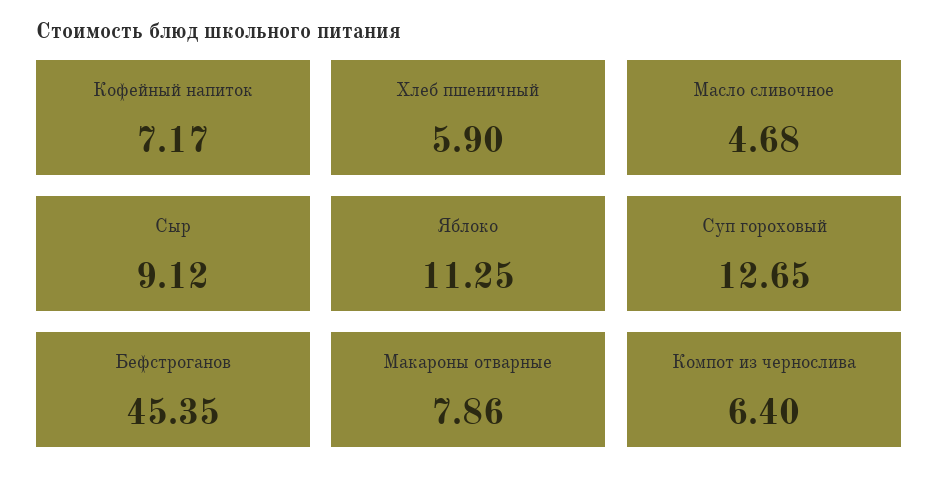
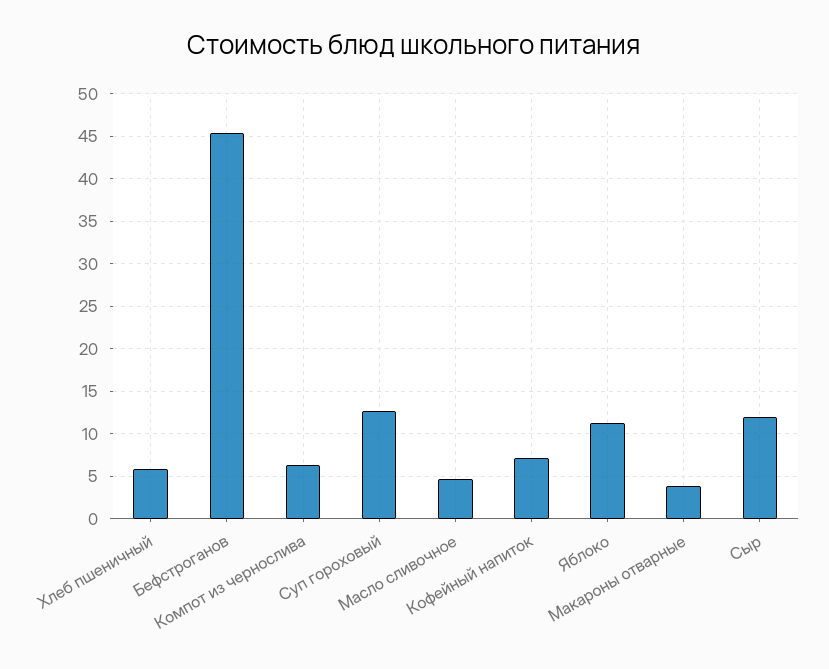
Сыр: 9.12 -> 12
Макароны отварные: 7.86 -> 4

